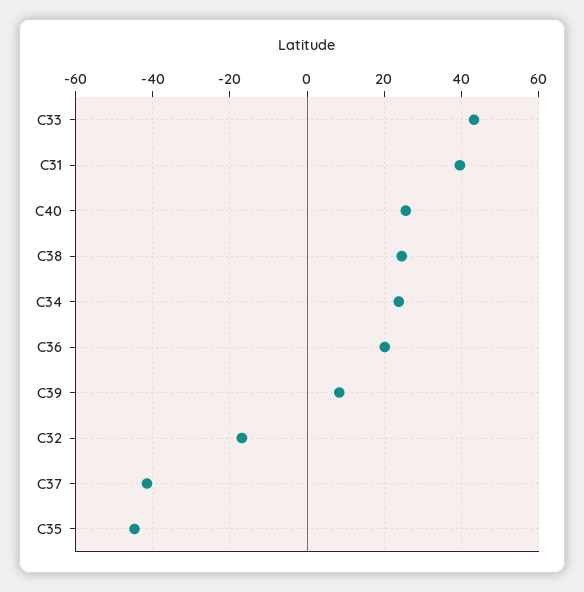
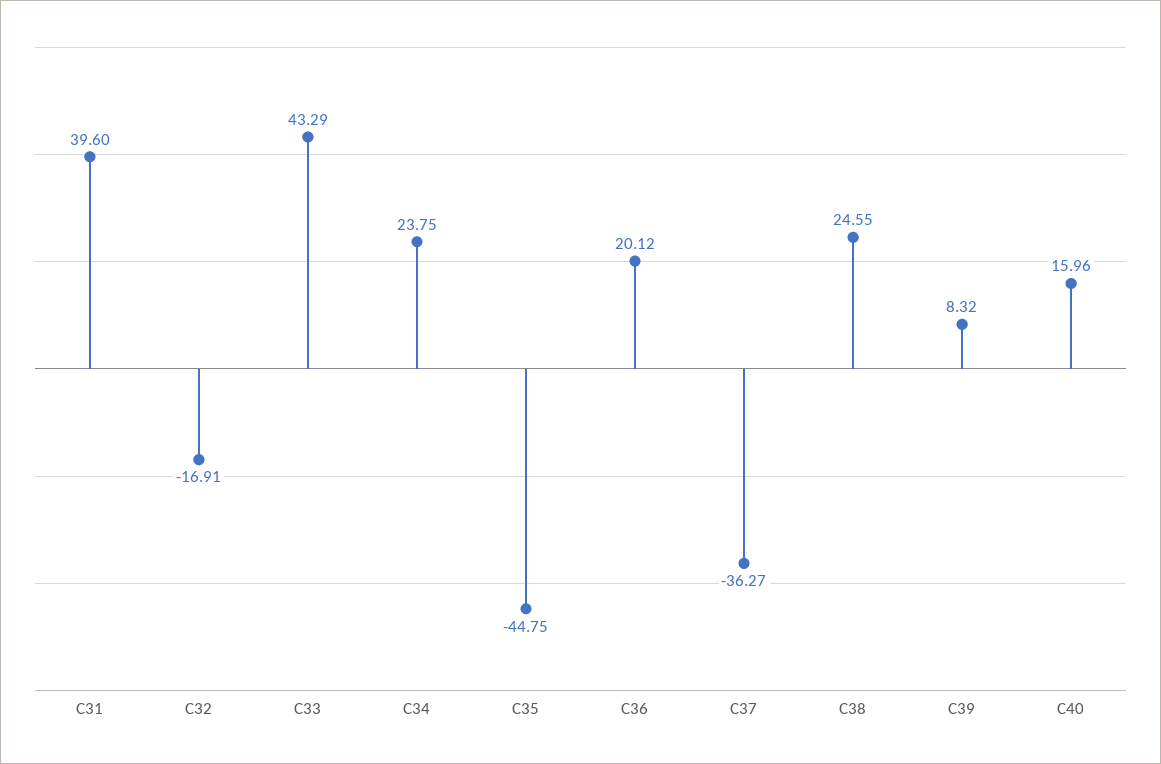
C40: 26 -> 15.96
C37: -42 -> -36.27

